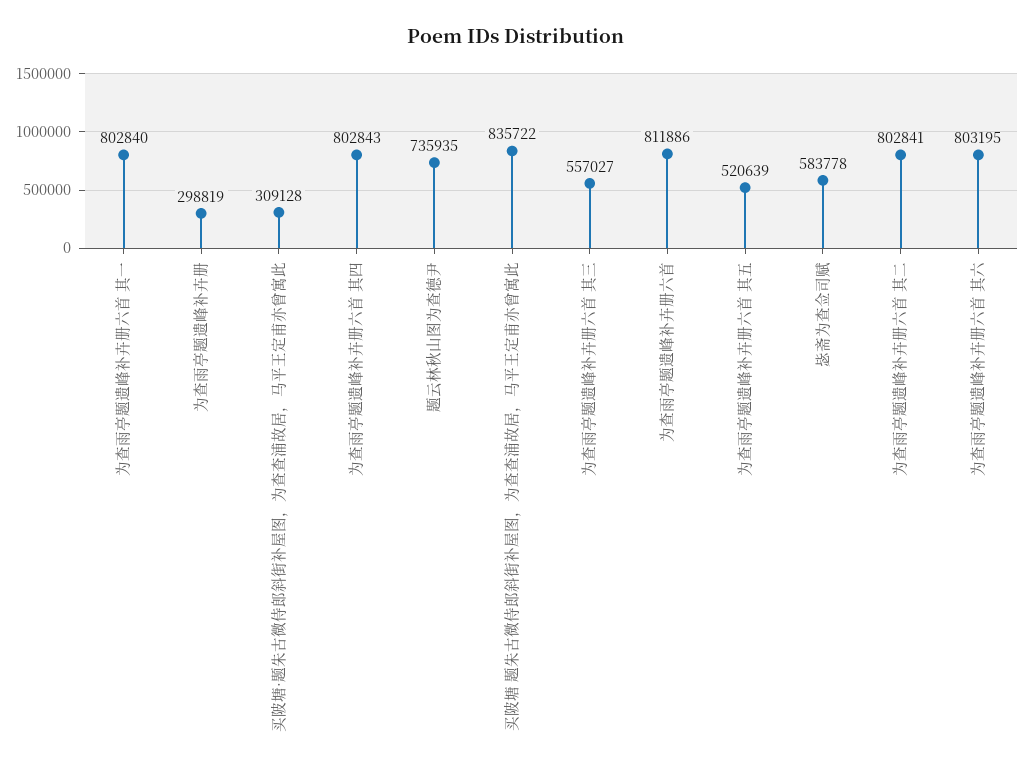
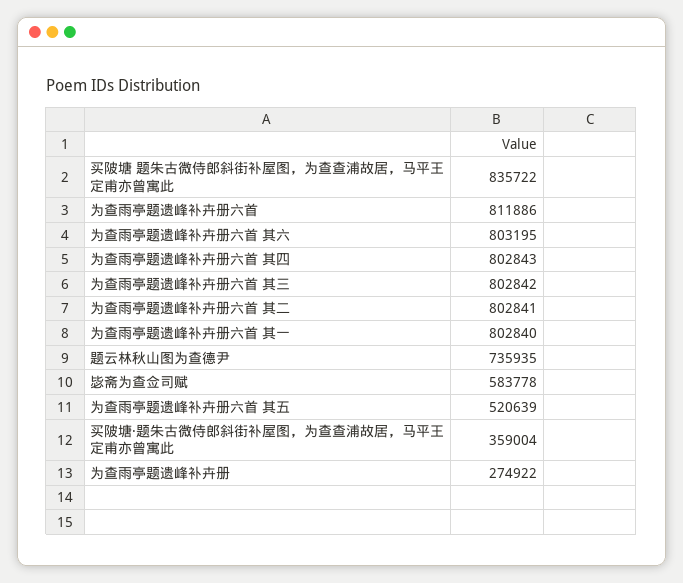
为查雨亭题遗峰补卉册: 298819 -> 274922
买陂塘·题朱古微侍郎斜街补屋图，为查查浦故居，马平王定甫亦曾寓此: 309128 -> 359004
为查雨亭题遗峰补卉册六首 其三: 557027 -> 802842

